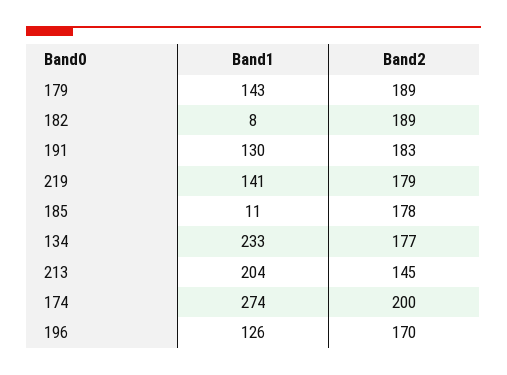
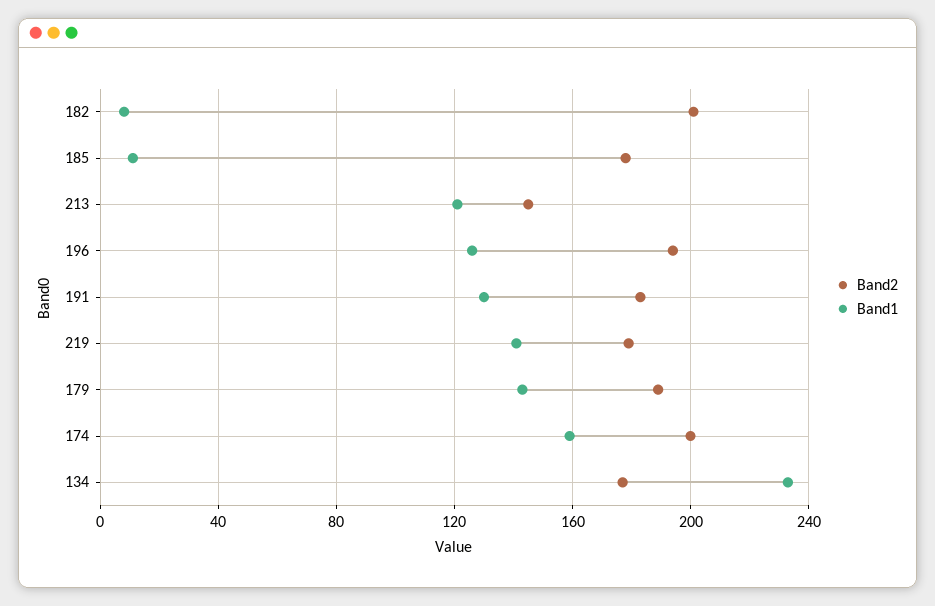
Band2, 182: 189 -> 200
Band1, 213: 204 -> 120
Band1, 174: 274 -> 160
Band2, 196: 170 -> 195

